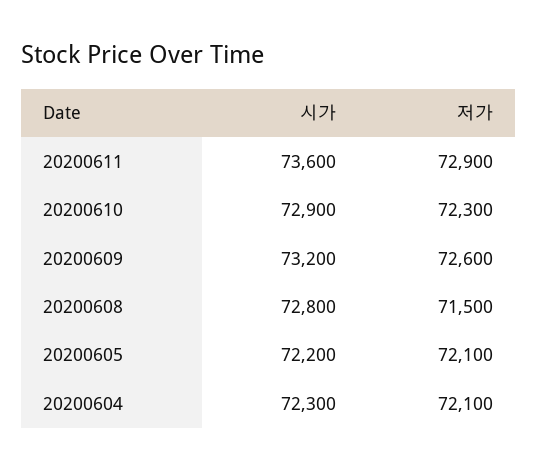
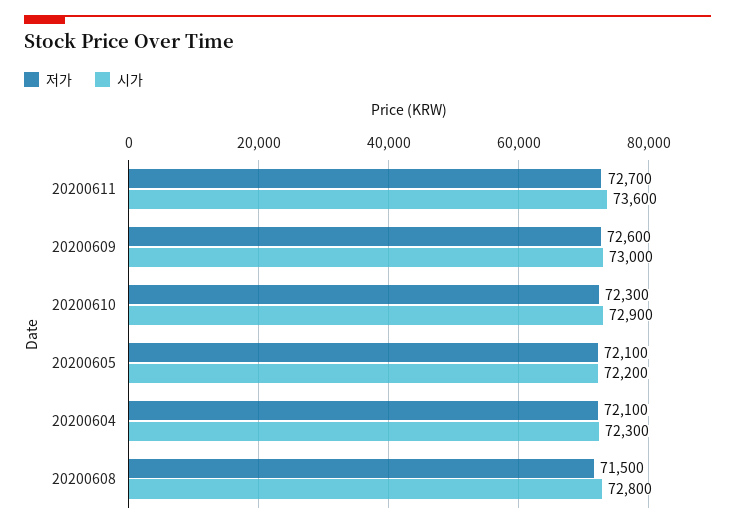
저가, 20200611: 72900 -> 72700
시가, 20200609: 73200 -> 73000

